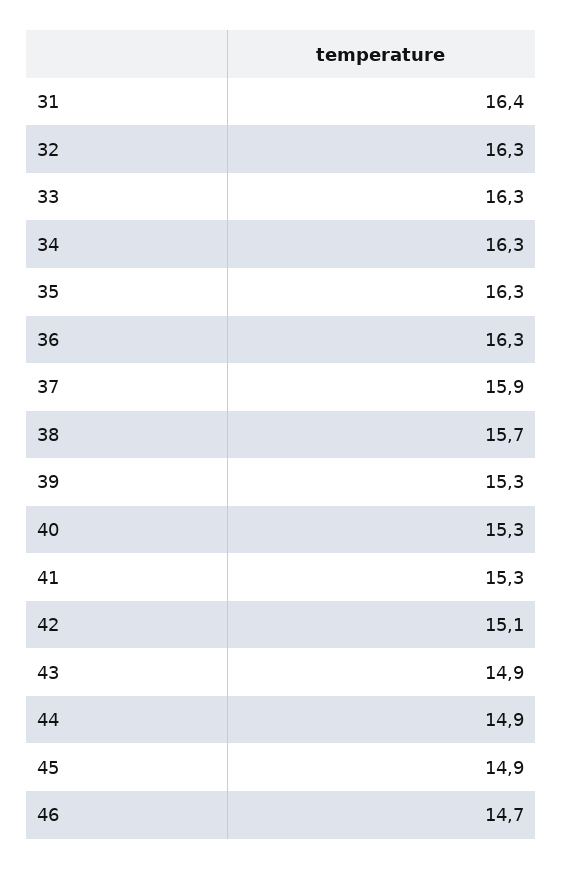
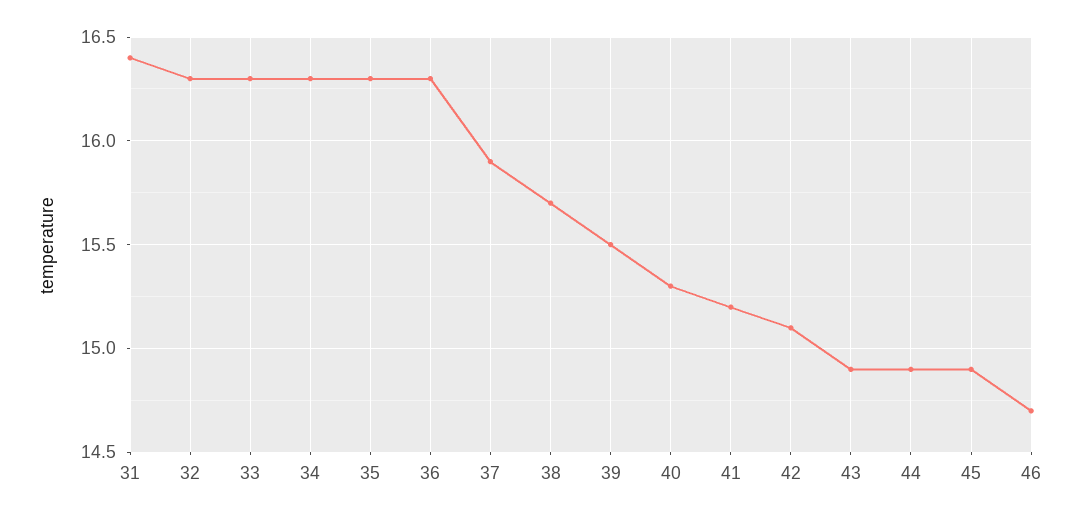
39: 15.3 -> 15.5
41: 15.3 -> 15.2

